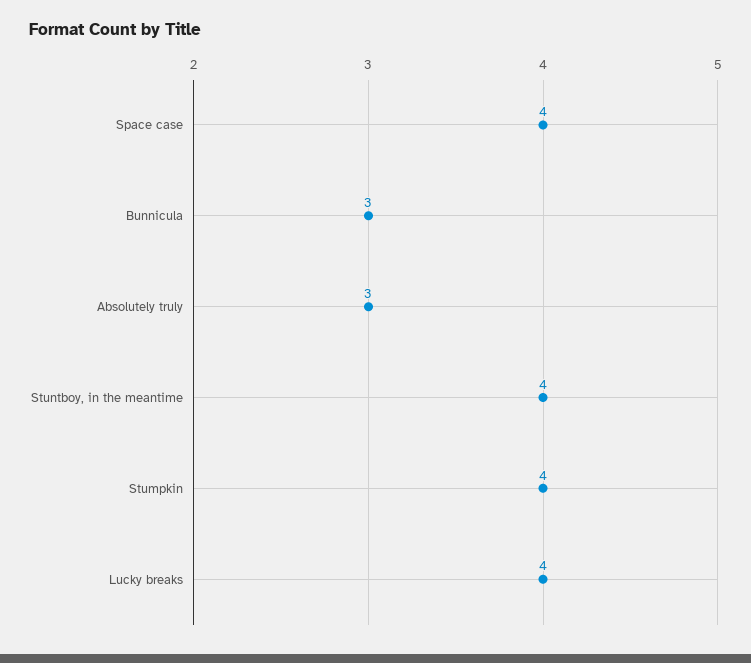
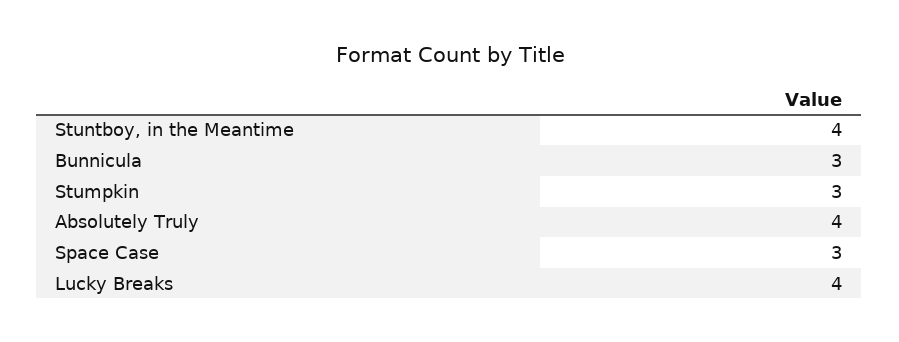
Space case: 4 -> 3
Absolutely truly: 3 -> 4
Stumpkin: 4 -> 3

